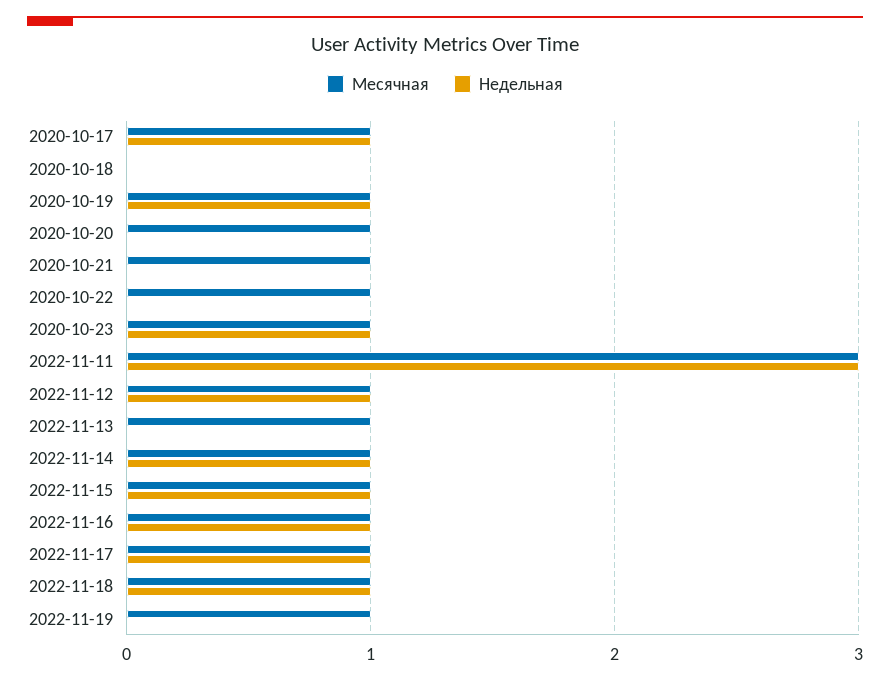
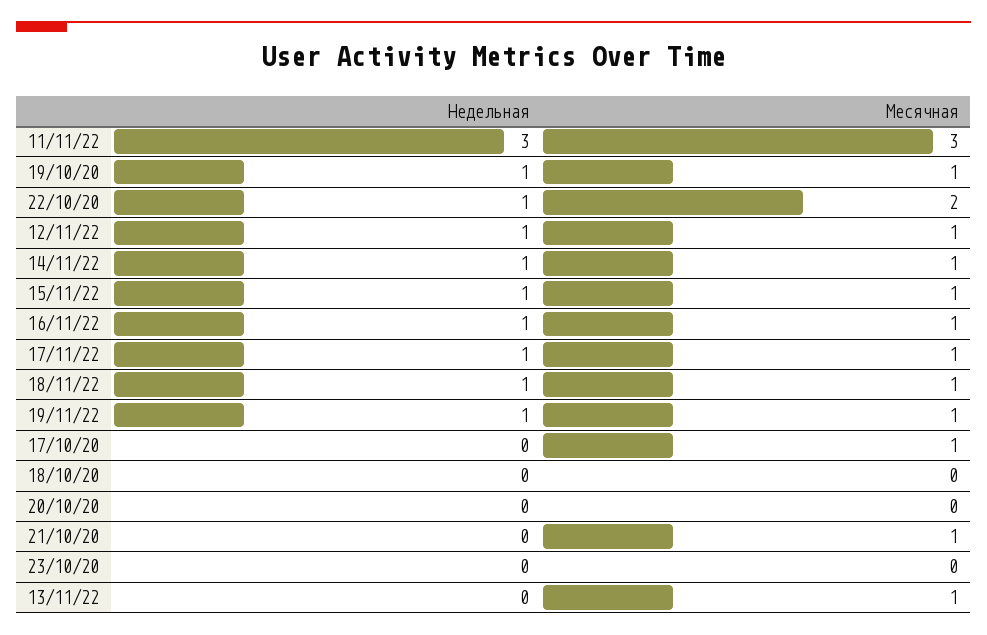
Недельная, 2020-10-17: 1 -> 0
Месячная, 2020-10-20: 1 -> 0
Месячная, 2020-10-22: 1 -> 2
Недельная, 2020-10-22: 0 -> 1
Месячная, 2020-10-23: 1 -> 0
Недельная, 2020-10-23: 1 -> 0
Недельная, 2022-11-19: 0 -> 1

